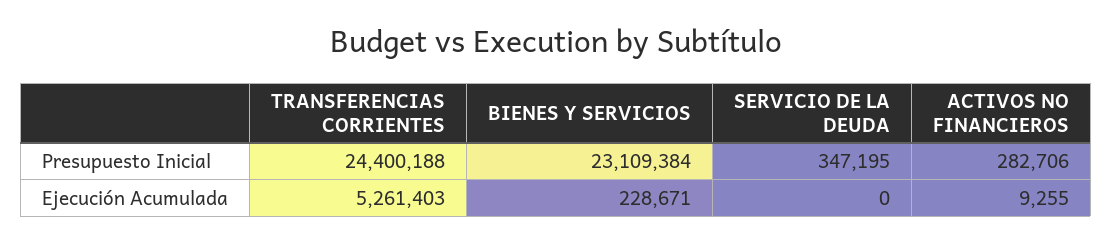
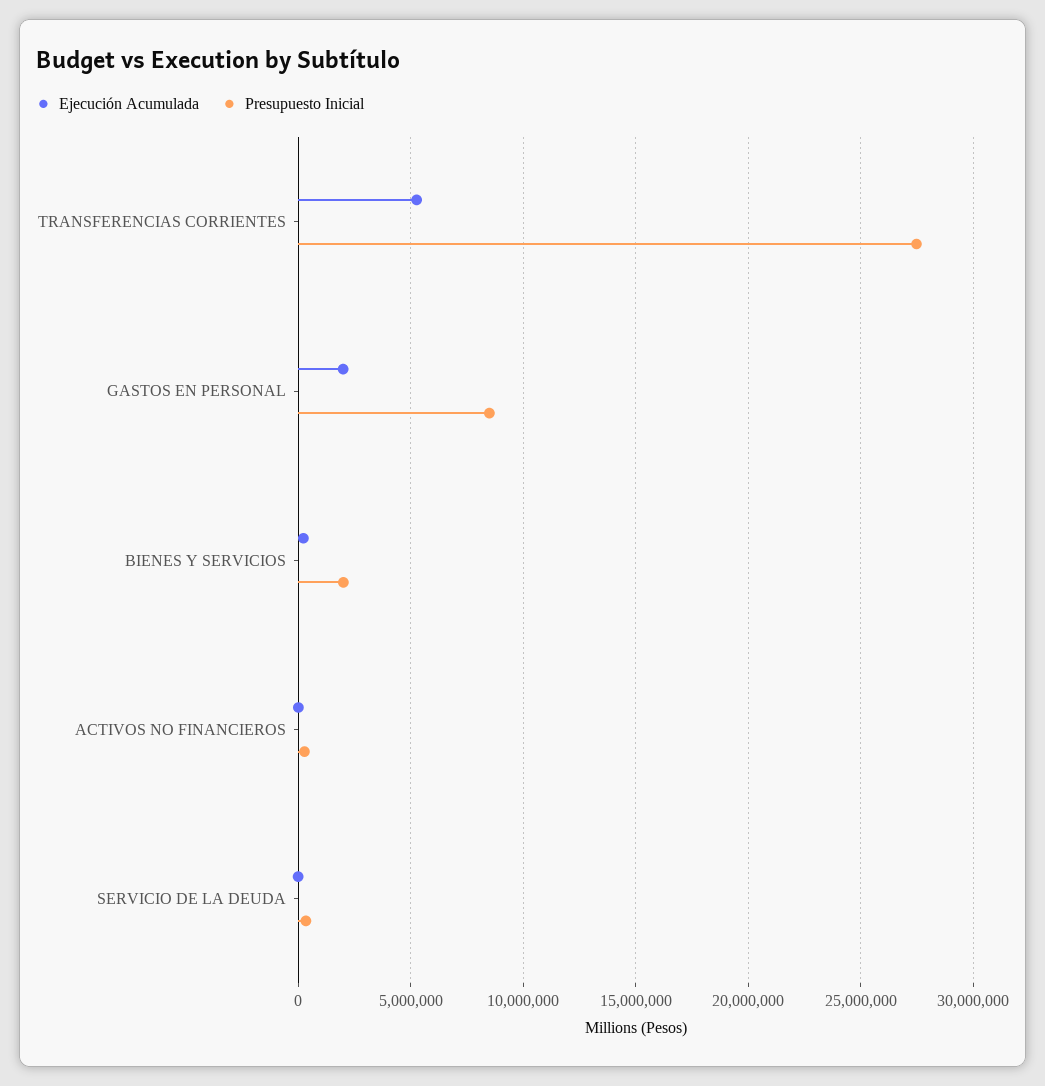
Presupuesto Inicial, TRANSFERENCIAS CORRIENTES: 24400188 -> 27500000
Presupuesto Inicial, BIENES Y SERVICIOS: 23109384 -> 2000000
Ejecución Acumulada, GASTOS EN PERSONAL: none -> 2000000
Presupuesto Inicial, GASTOS EN PERSONAL: none -> 8500000

